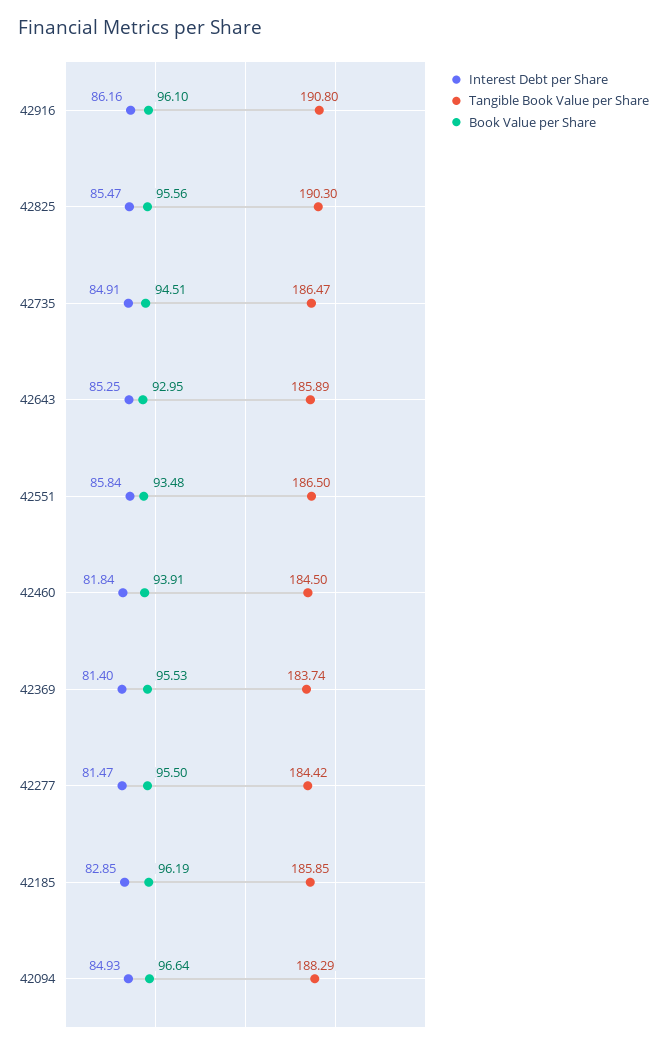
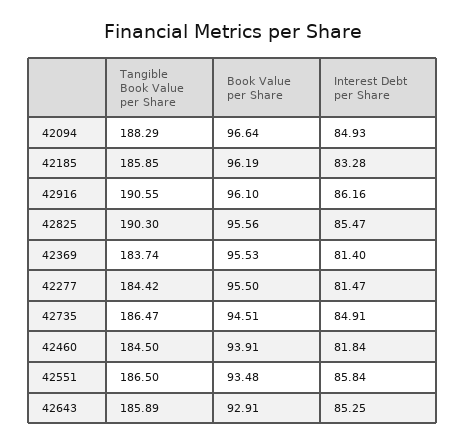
Tangible Book Value per Share, 42916: 190.8 -> 190.55
Book Value per Share, 42643: 92.95 -> 92.91
Interest Debt per Share, 42185: 82.85 -> 83.28

